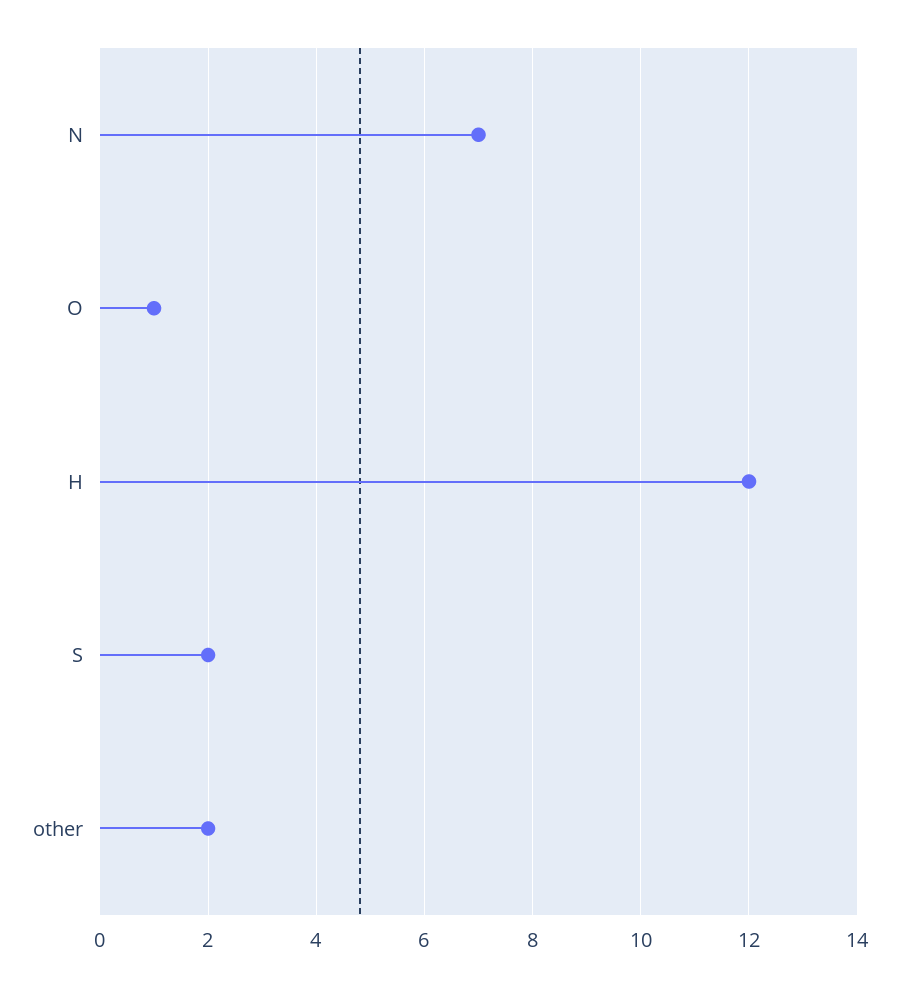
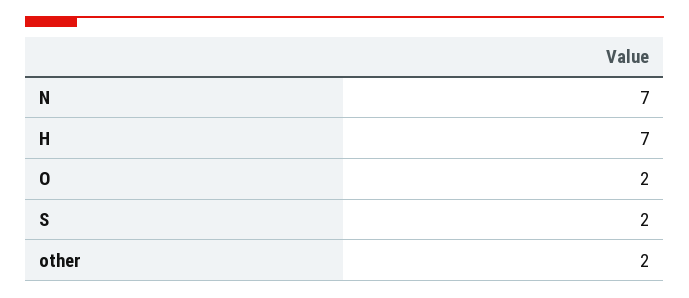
O: 1 -> 2
H: 12 -> 7

